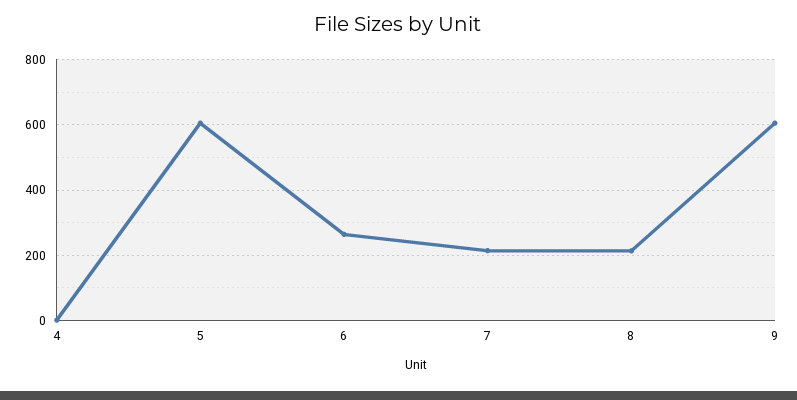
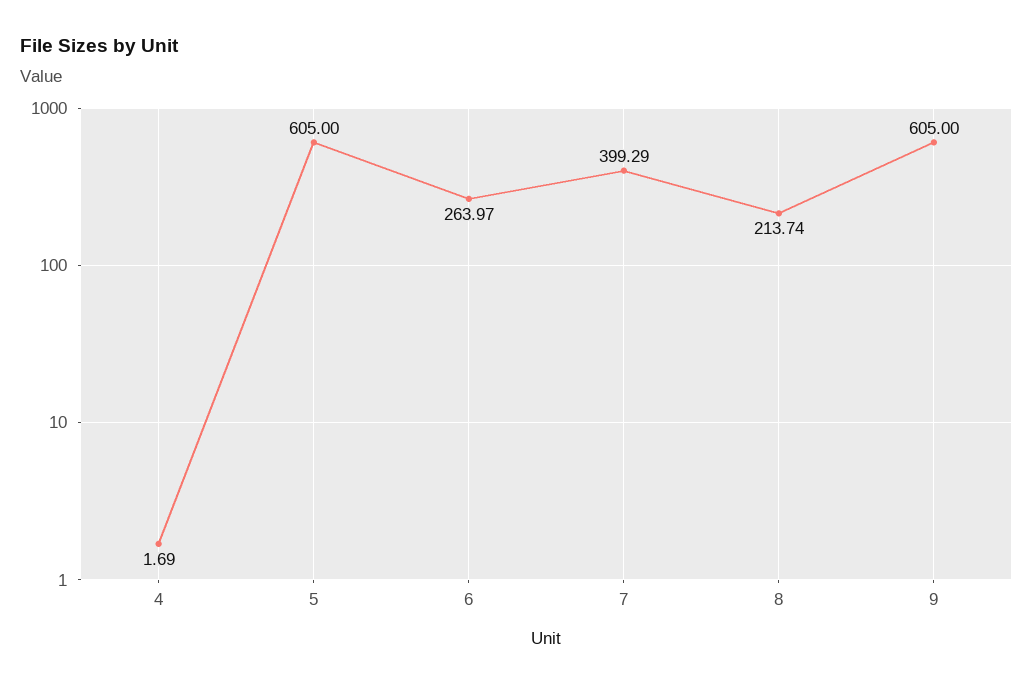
7: 220 -> 399.29

